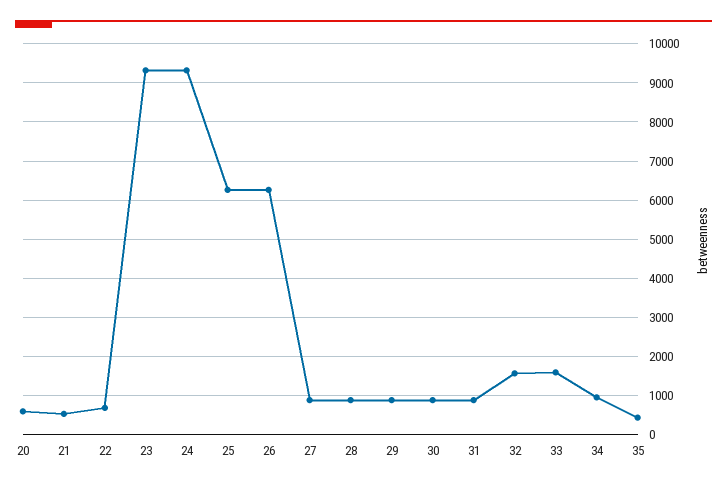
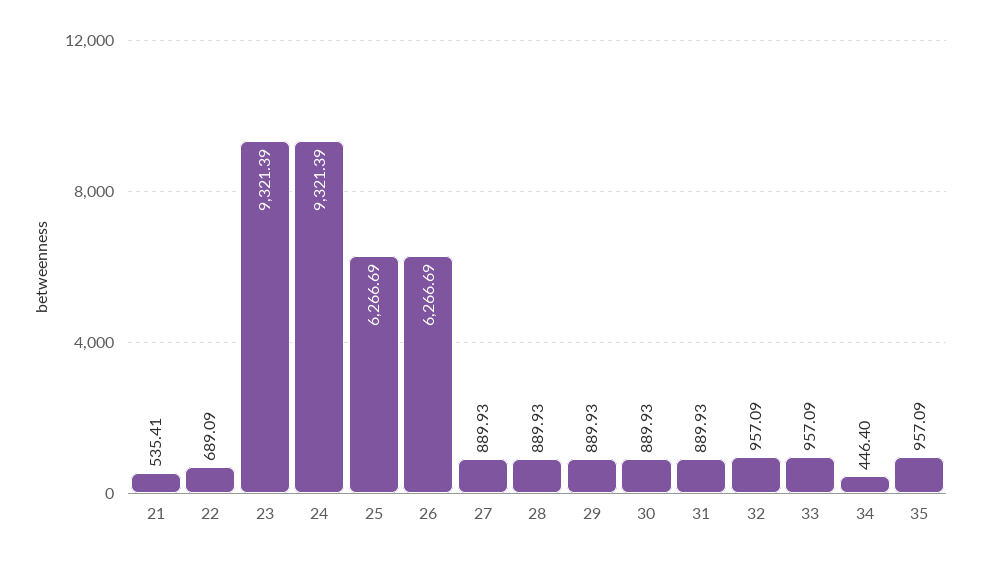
20: 600 -> none
32: 1600 -> 957.09
33: 1600 -> 957.09
34: 1000 -> 446.4
35: 400 -> 957.09

